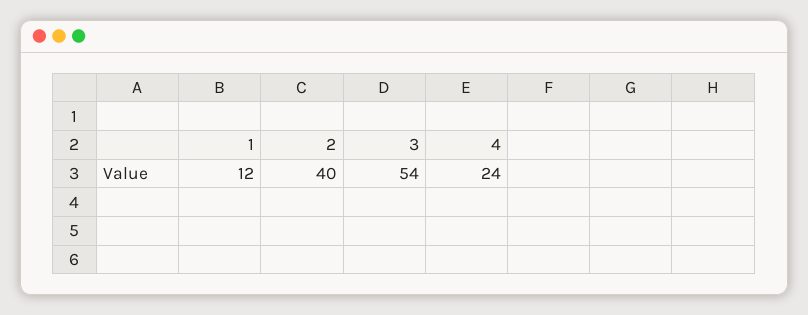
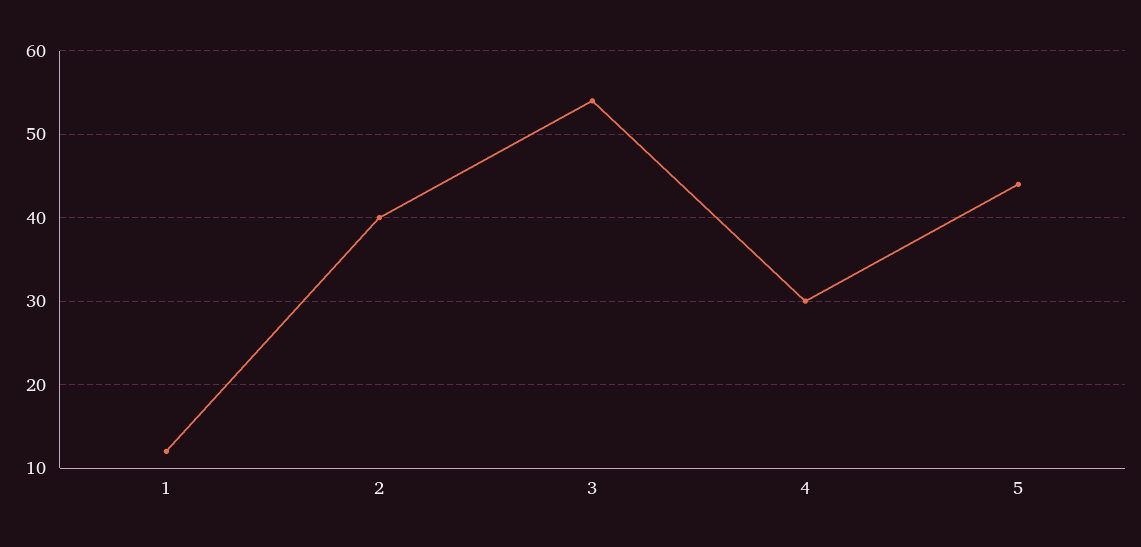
4: 24 -> 30
5: none -> 44

